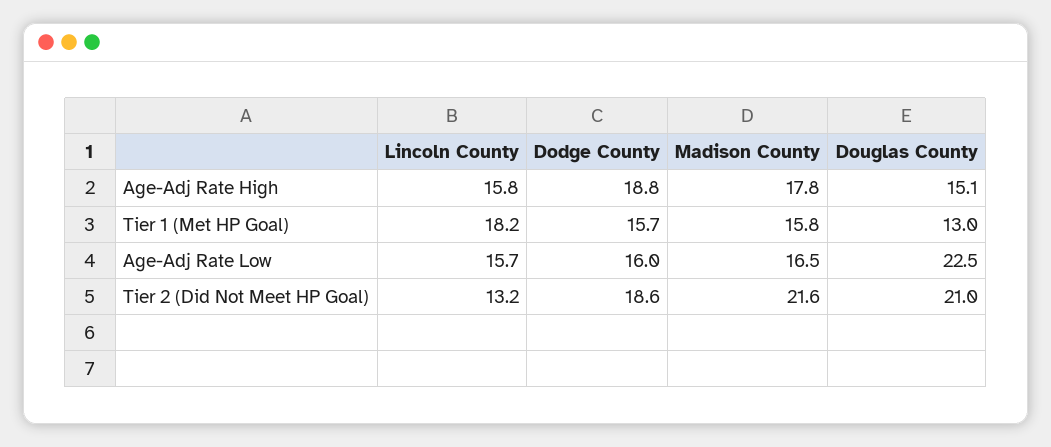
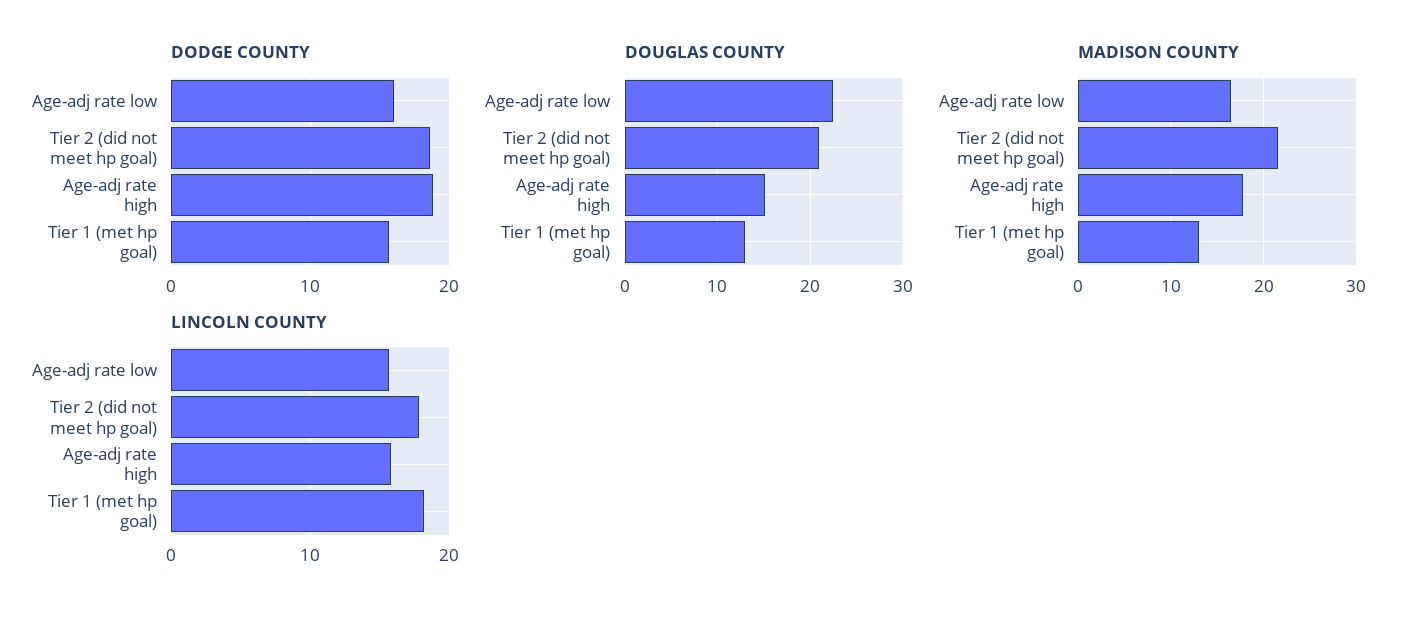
Madison County, Tier 1 (Met HP Goal): 15.8 -> 13
Lincoln County, Tier 2 (Did Not Meet HP Goal): 13.2 -> 18

